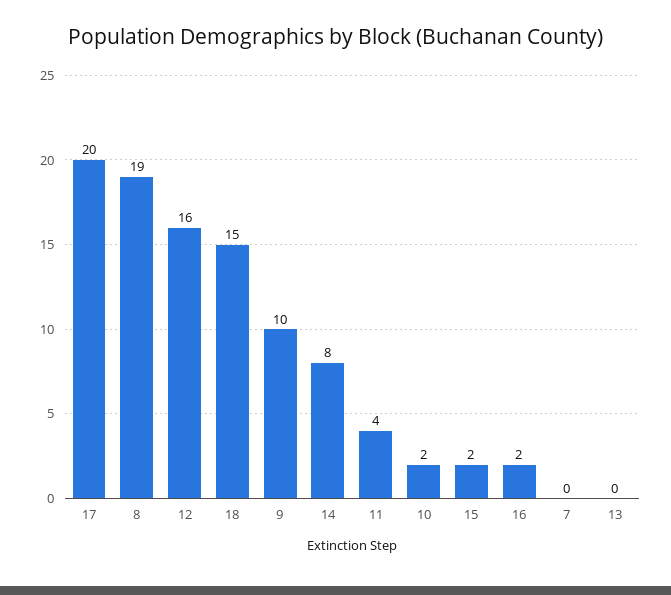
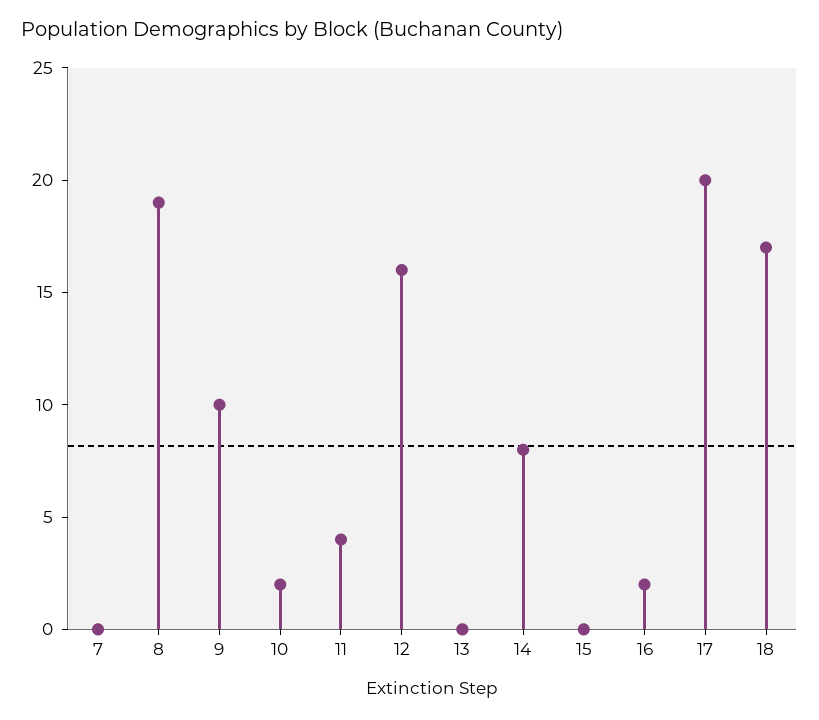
18: 15 -> 17
15: 2 -> 0

